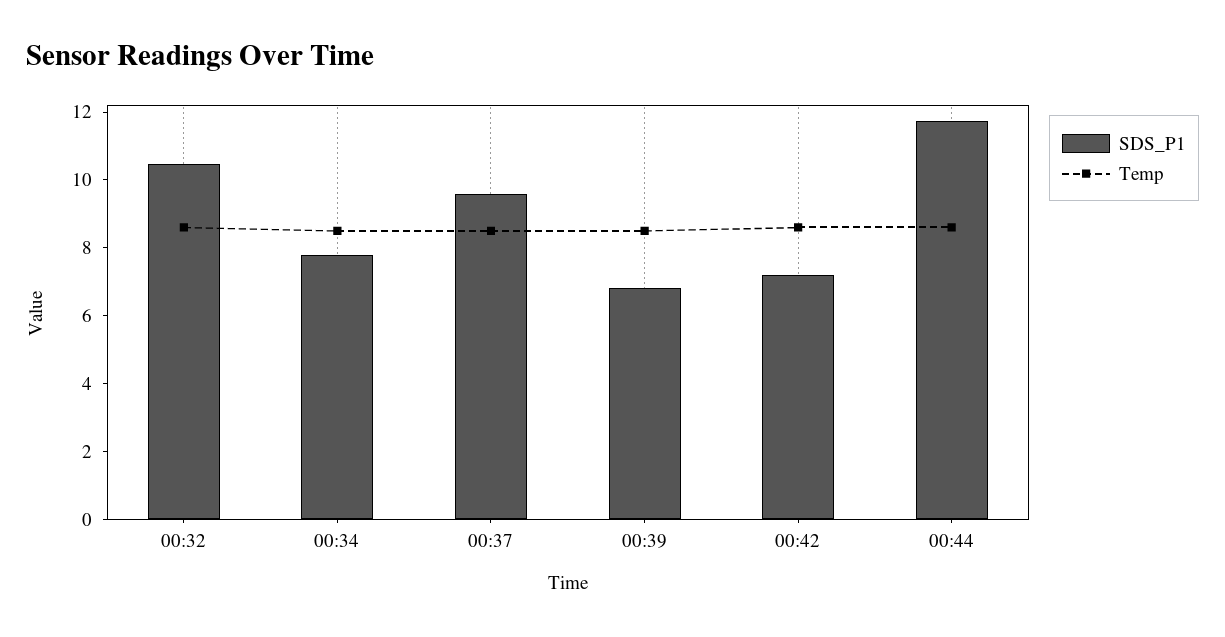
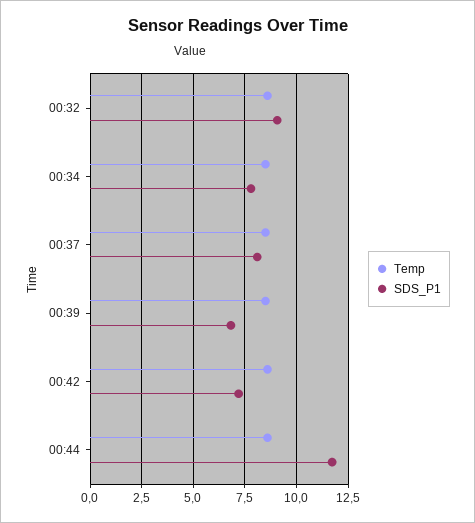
SDS_P1, 00:32: 10.5 -> 9
SDS_P1, 00:37: 9.5 -> 8

